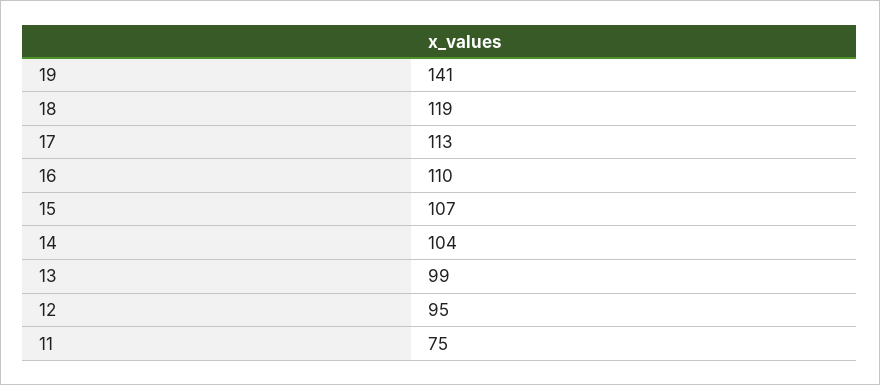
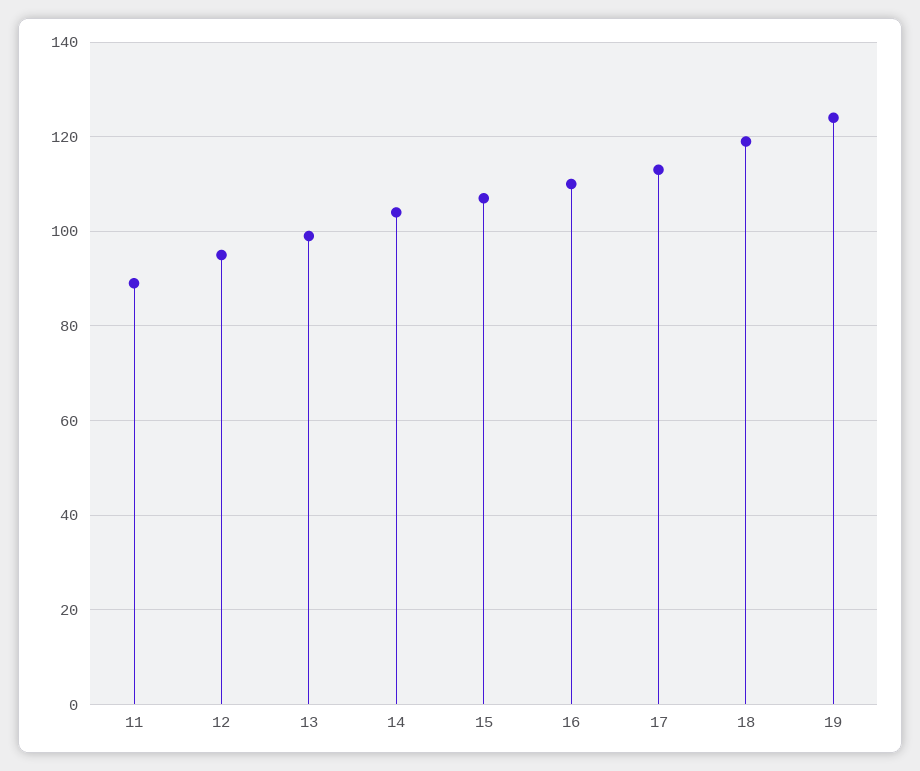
19: 141 -> 125
11: 75 -> 90

